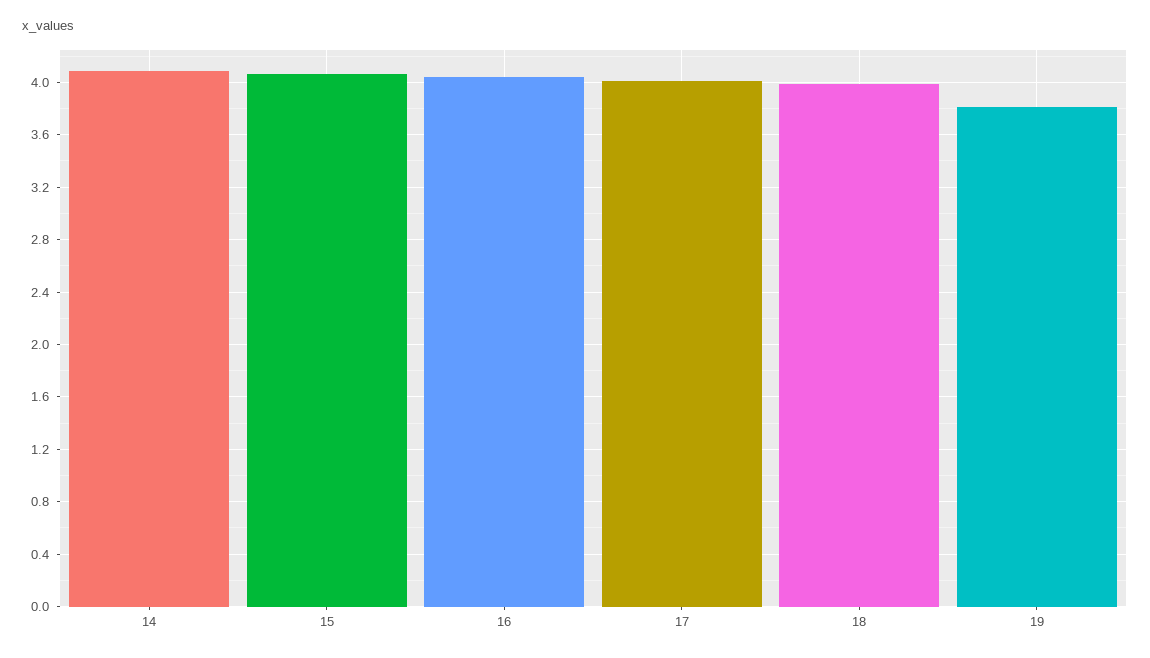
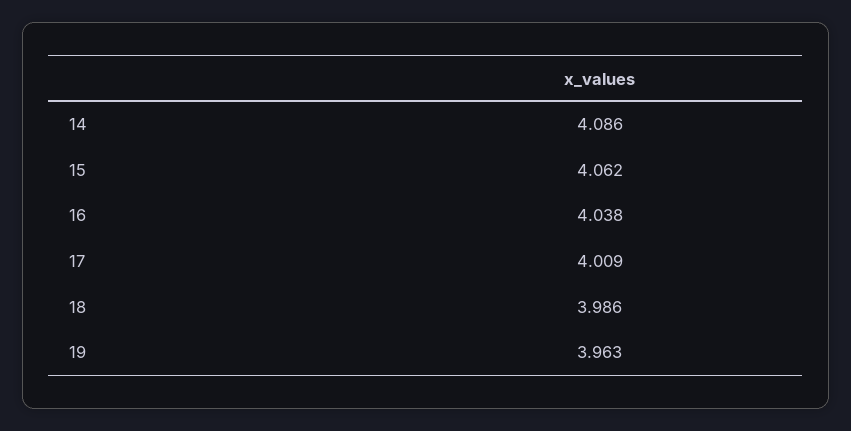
19: 3.8 -> 3.963

